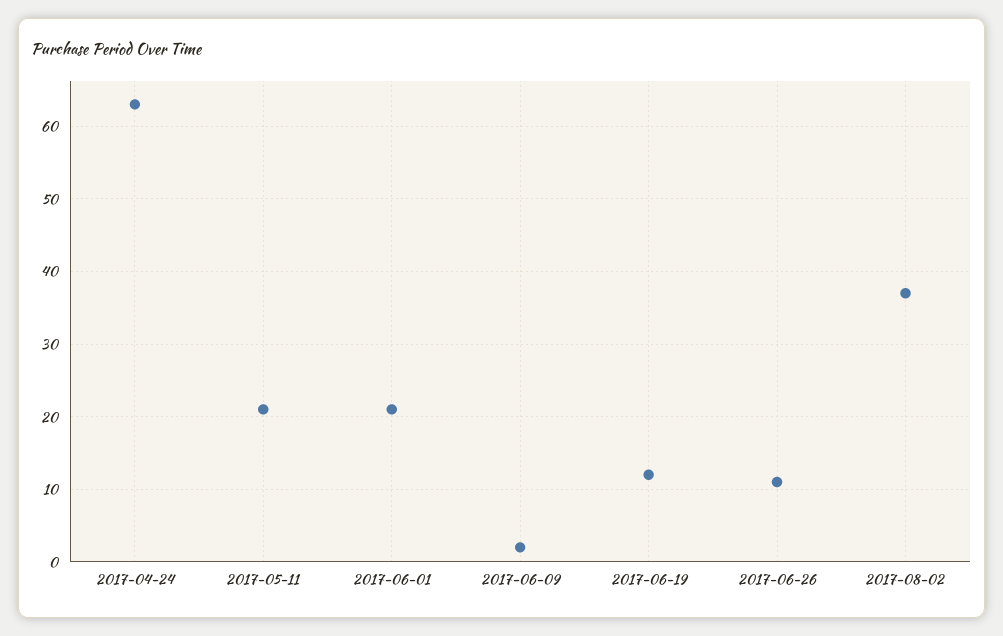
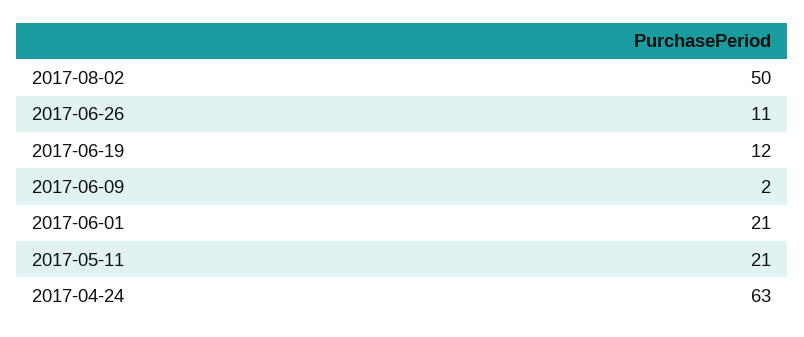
2017-08-02: 37 -> 50

